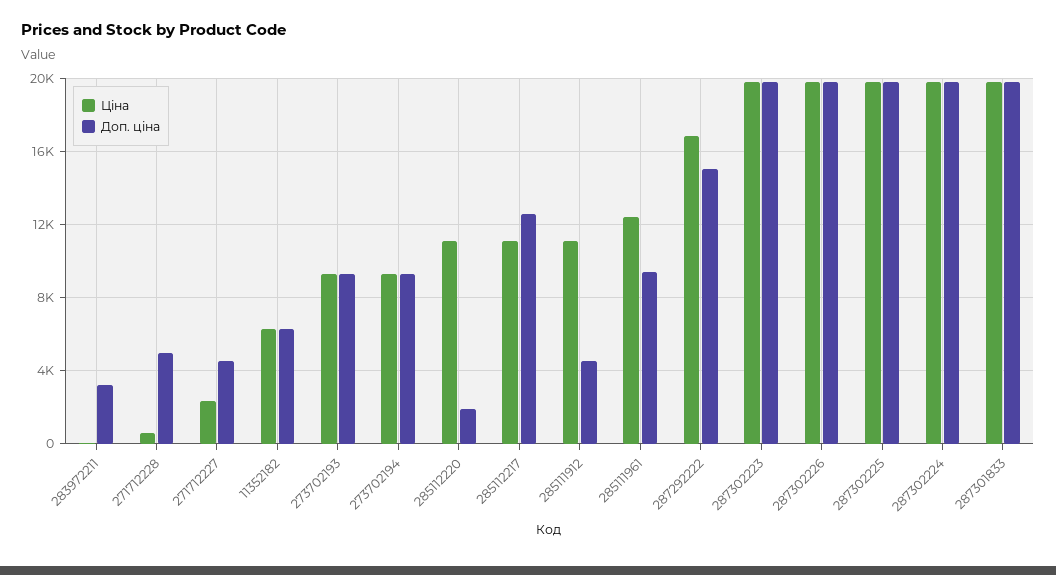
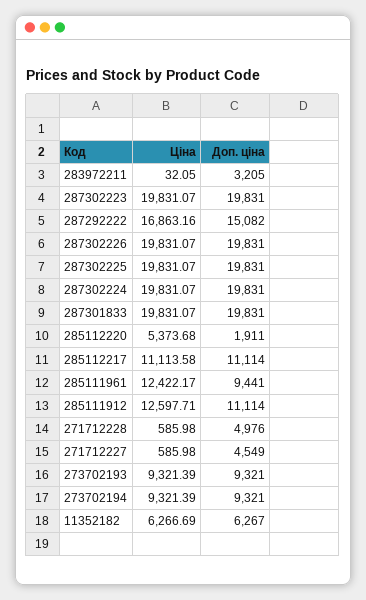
Ціна, 271712227: 2500 -> 585.98
Ціна, 285112220: 11000 -> 5373.68
Доп. ціна, 285112217: 12500 -> 11114
Ціна, 285111912: 11000 -> 12597.71
Доп. ціна, 285111912: 4500 -> 11114

